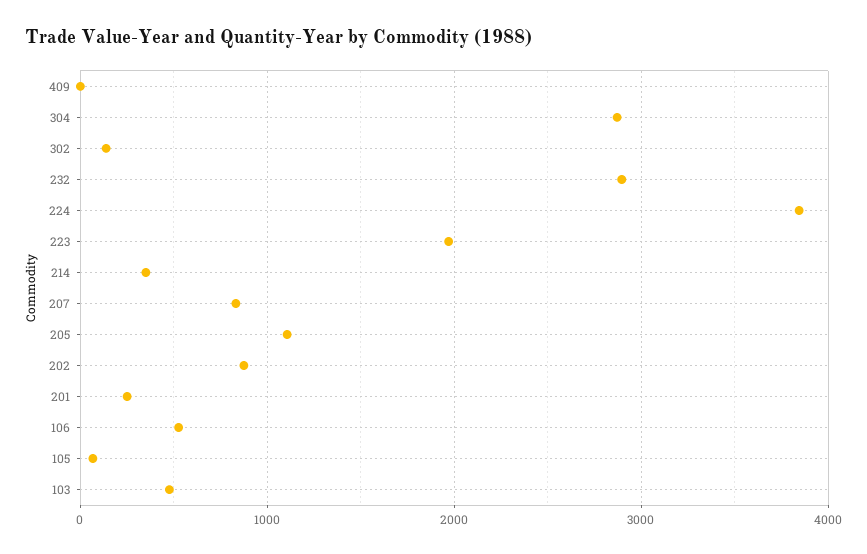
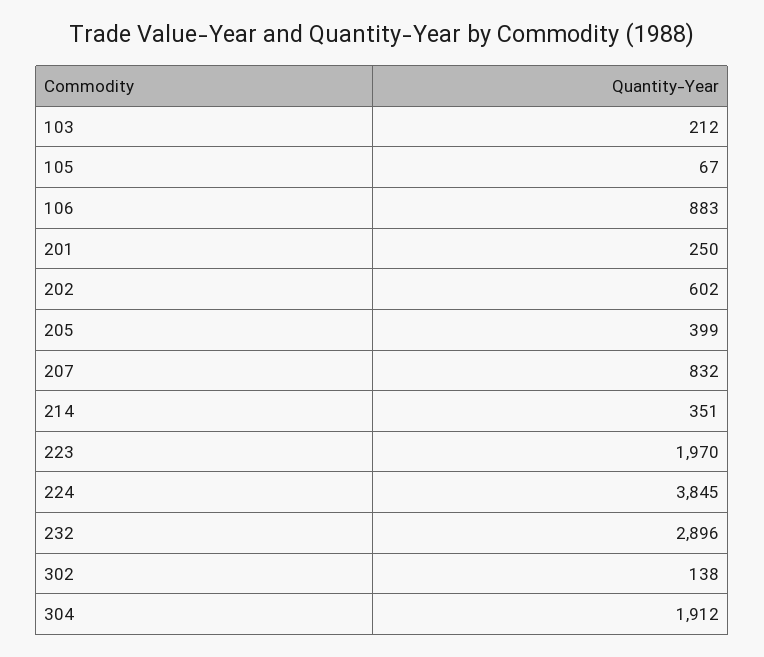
409: 0 -> none
304: 2900 -> 1912
205: 1100 -> 399
202: 900 -> 602
106: 500 -> 883
103: 500 -> 212

